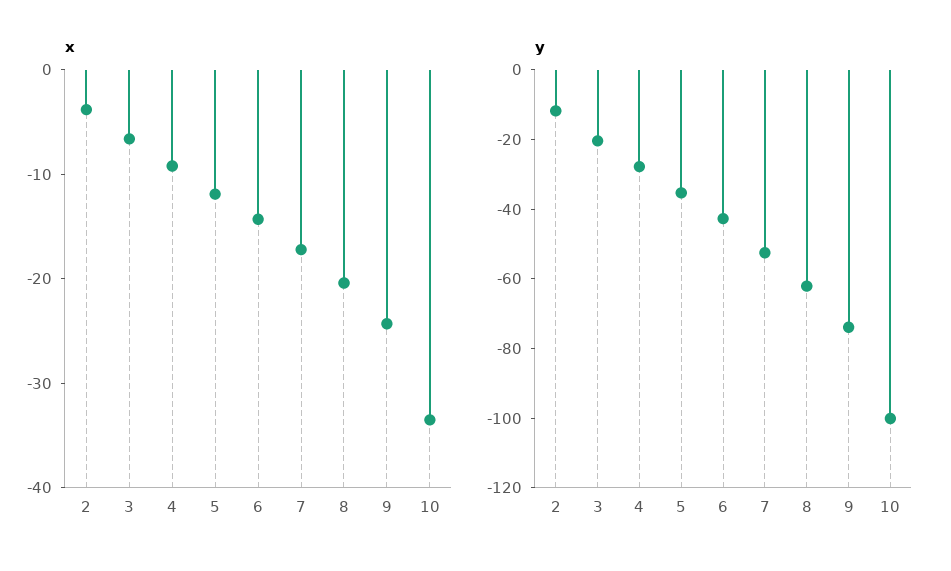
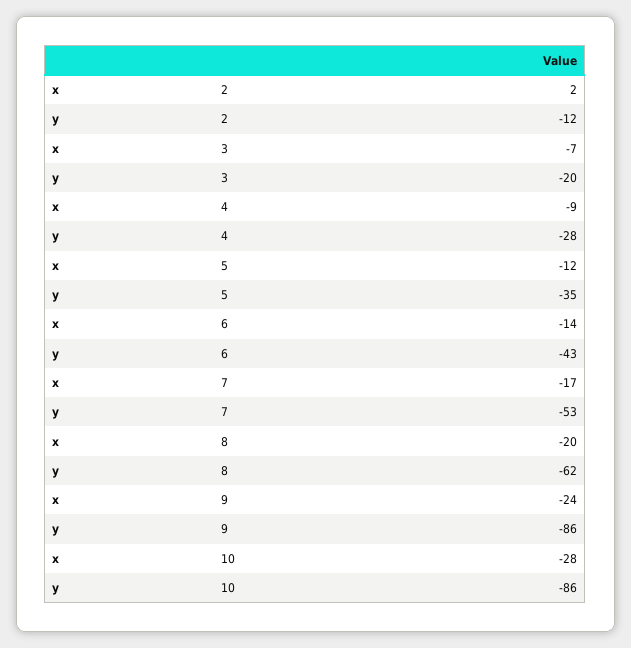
x, 2: -4 -> 2
x, 10: -34 -> -28
y, 9: -75 -> -86
y, 10: -100 -> -86

